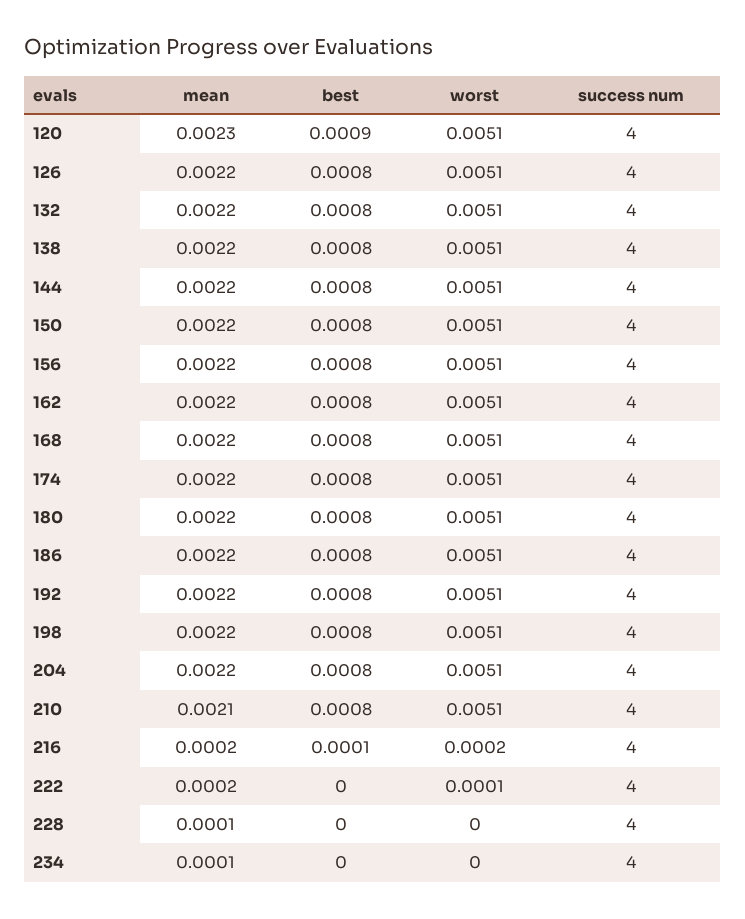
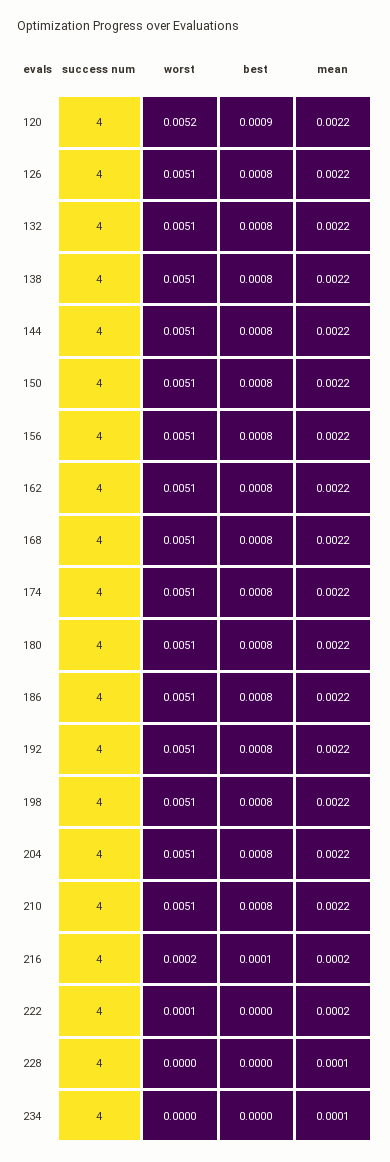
mean, 120: 0.0023 -> 0.0022
worst, 120: 0.0051 -> 0.0052
mean, 210: 0.0021 -> 0.0022

